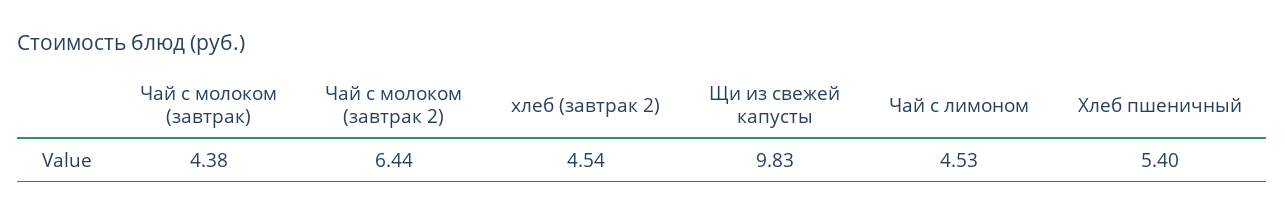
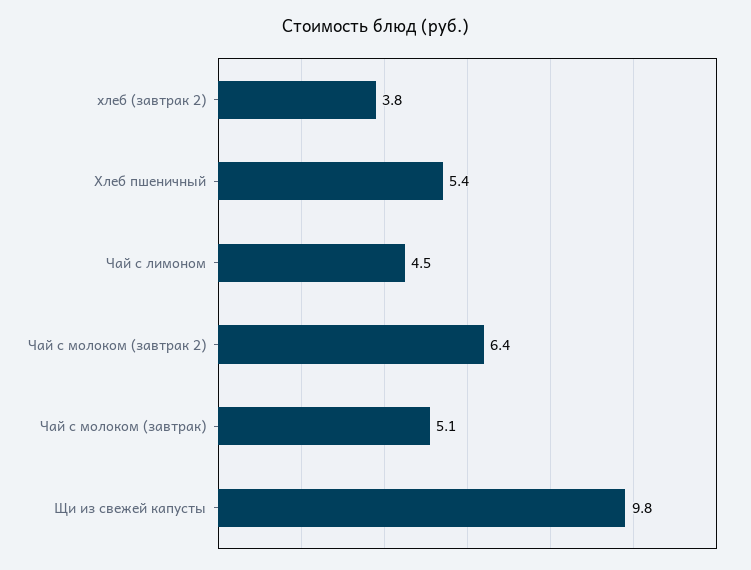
Чай с молоком (завтрак): 4.38 -> 5.1
хлеб (завтрак 2): 4.54 -> 3.8

